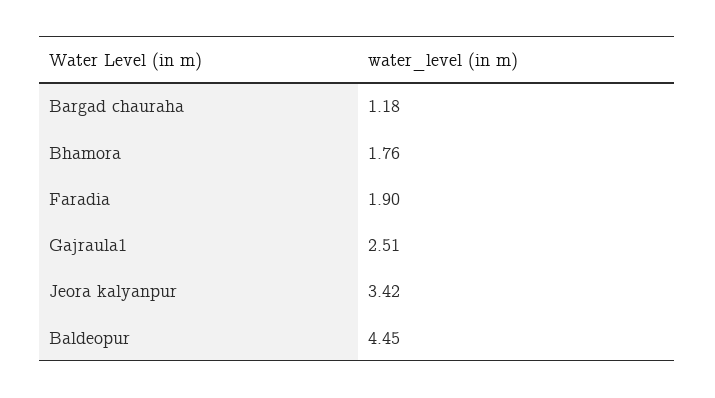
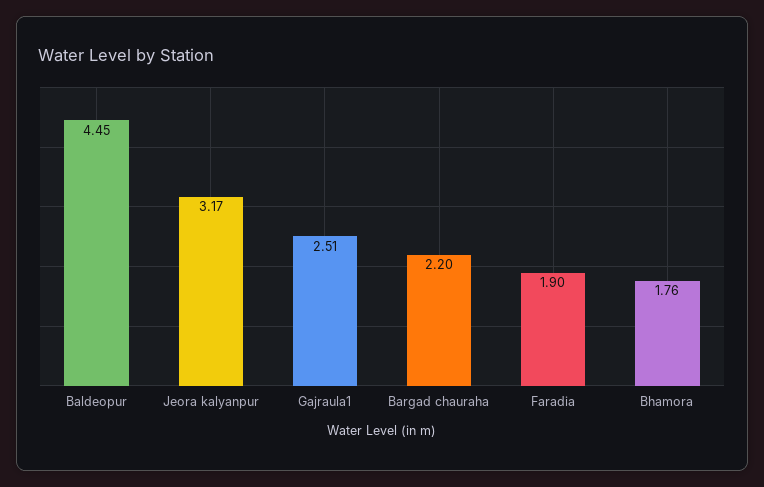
Bargad chauraha: 1.18 -> 2.2
Jeora kalyanpur: 3.42 -> 3.17

